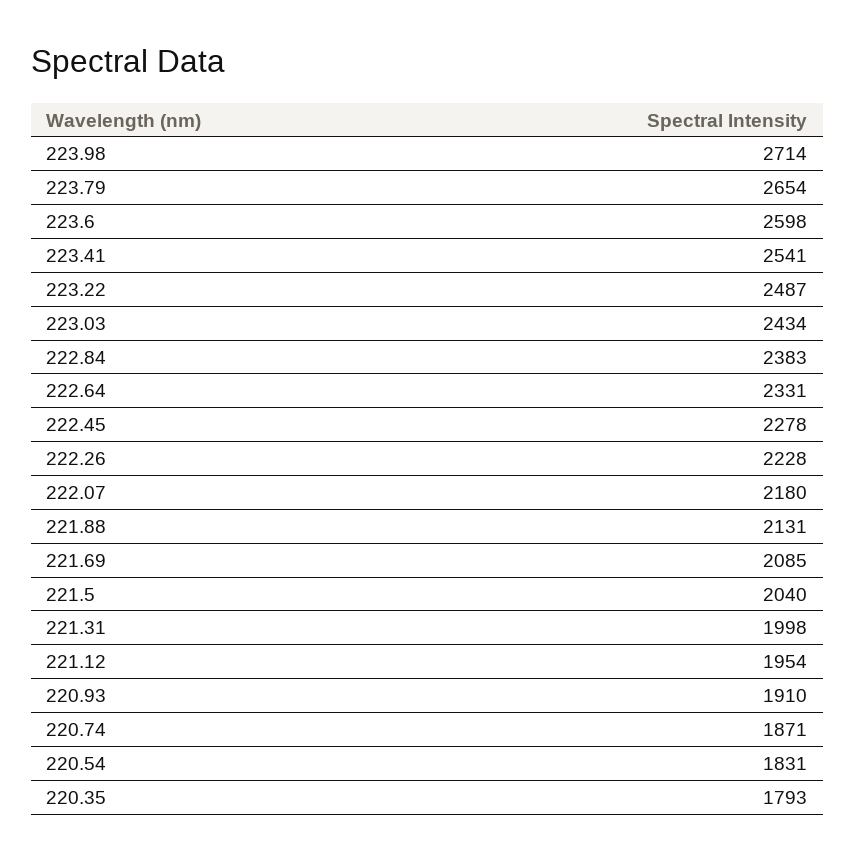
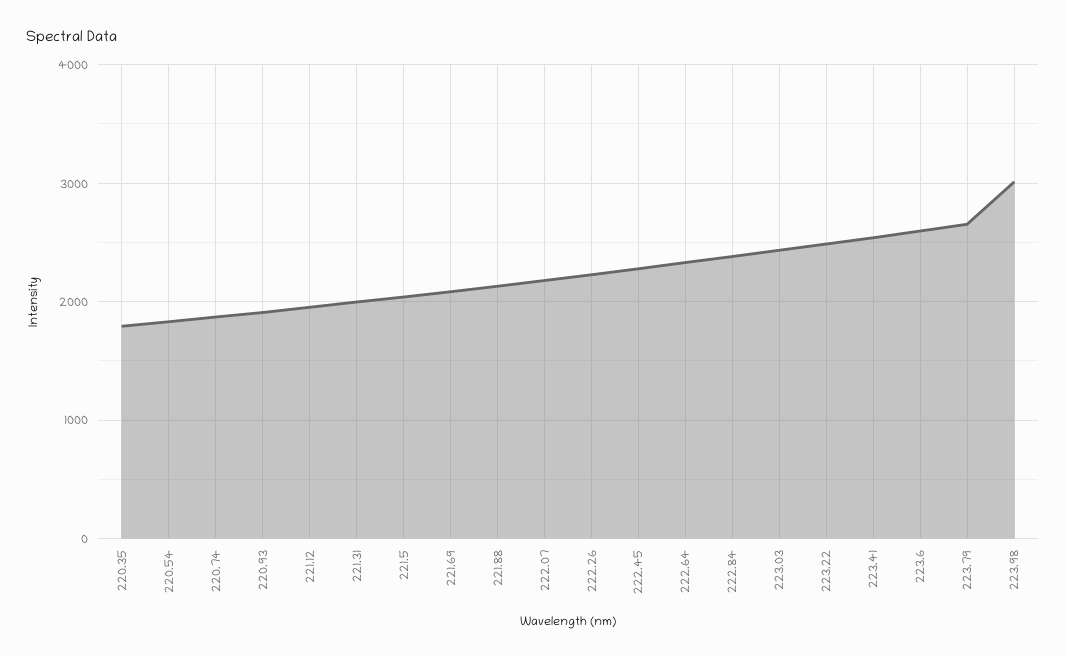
223.98: 2714 -> 3000

